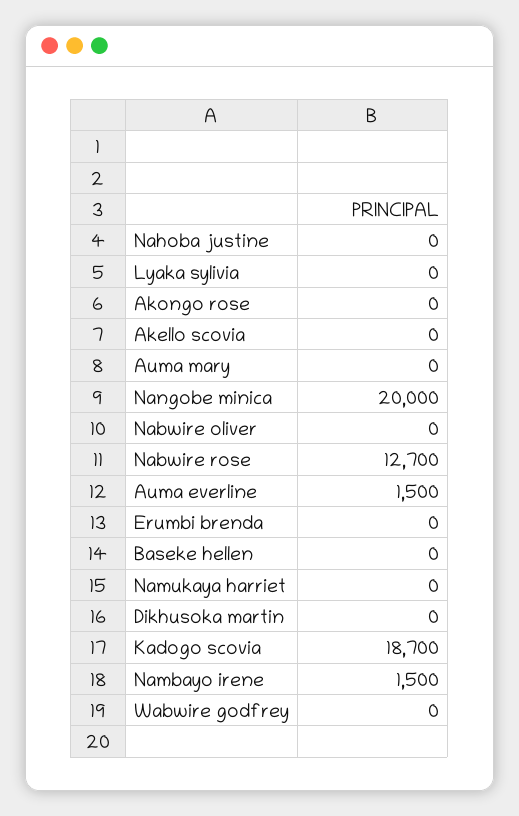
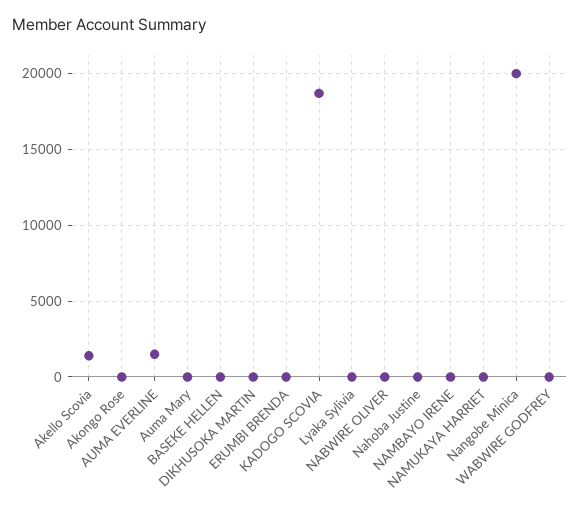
Akello scovia: 0 -> 1500
Nabwire rose: 12700 -> none
Nambayo irene: 1500 -> 0

